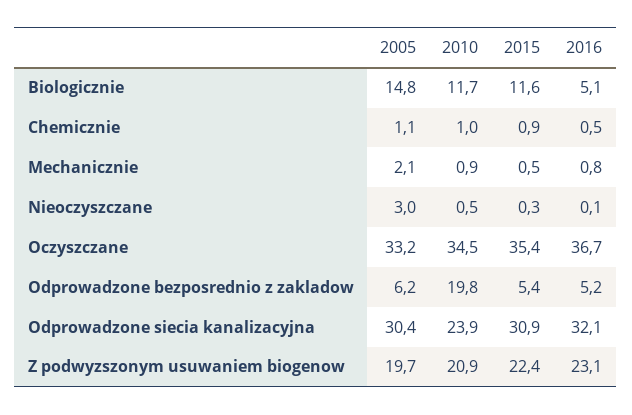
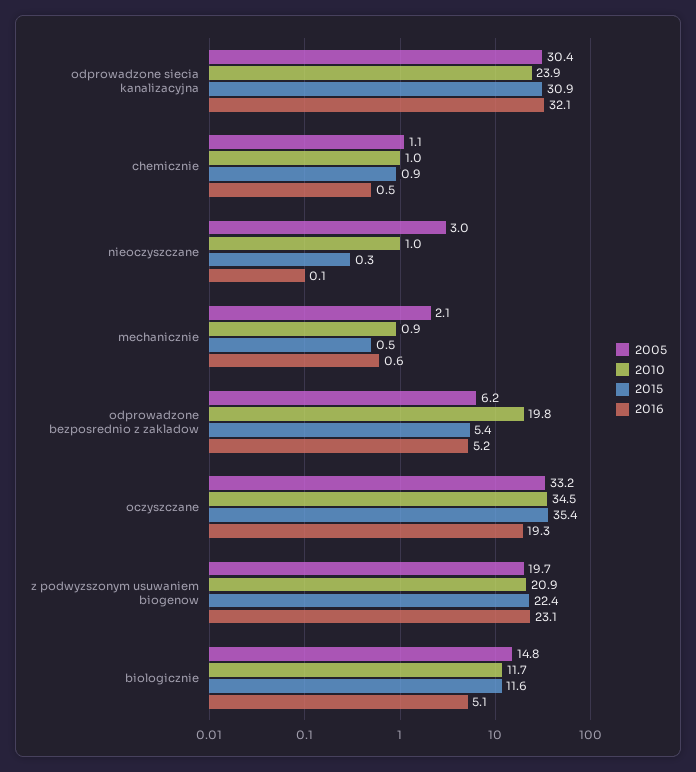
2016, Mechanicznie: 0.8 -> 0.6
2010, Nieoczyszczane: 0.5 -> 1
2016, Oczyszczane: 36.7 -> 19.3

